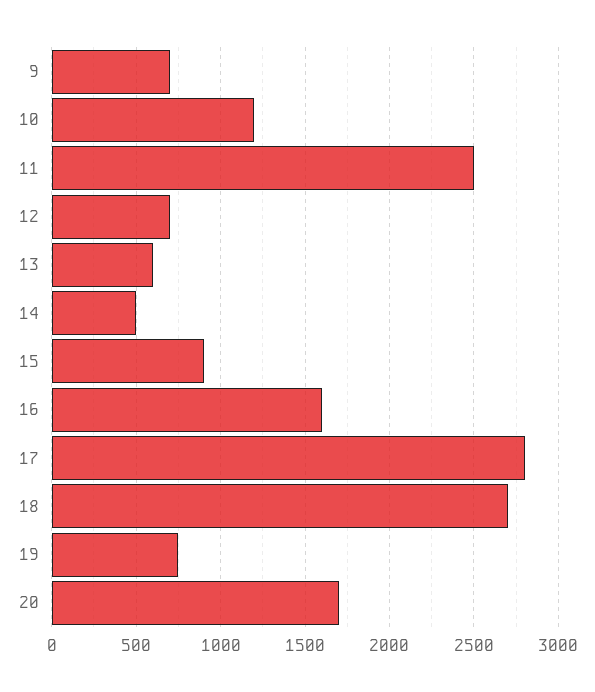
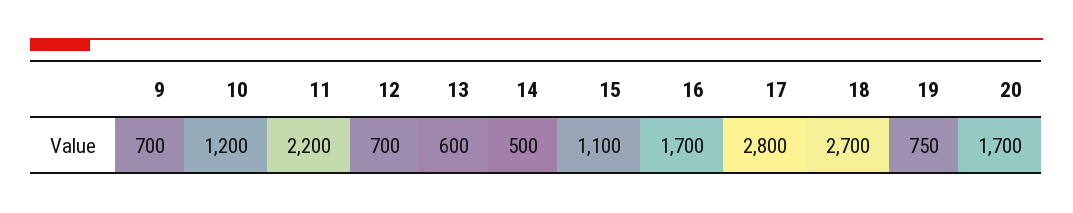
11: 2500 -> 2200
15: 900 -> 1100
16: 1600 -> 1700

